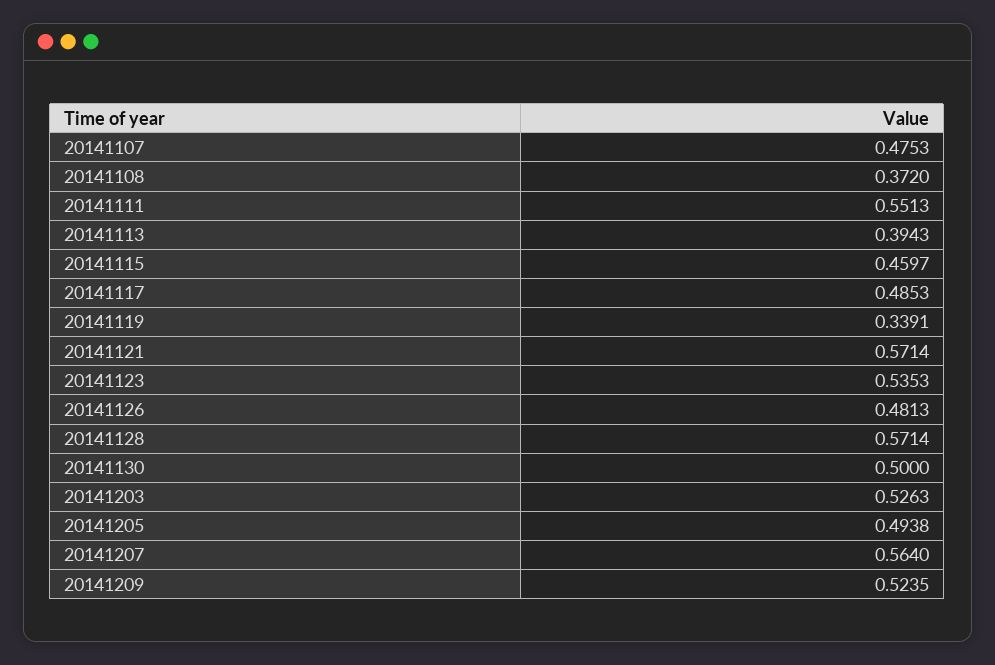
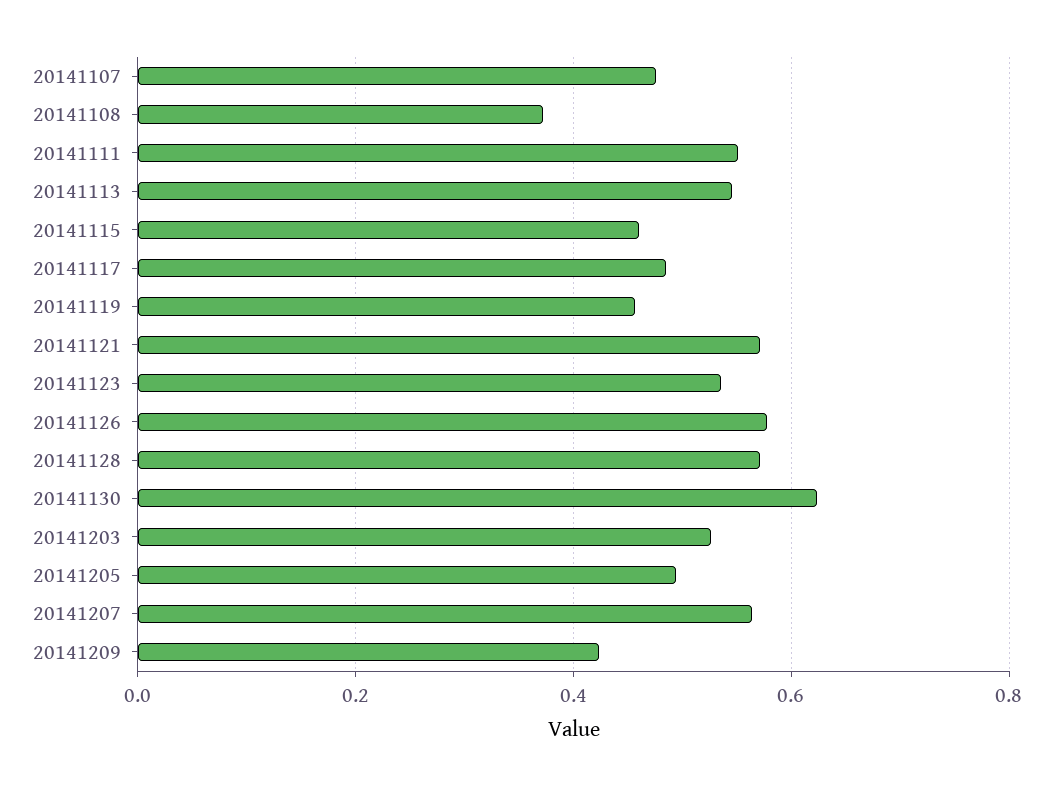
20141113: 0.3943 -> 0.54
20141119: 0.3391 -> 0.46
20141126: 0.4813 -> 0.58
20141130: 0.5 -> 0.62
20141209: 0.5235 -> 0.42

